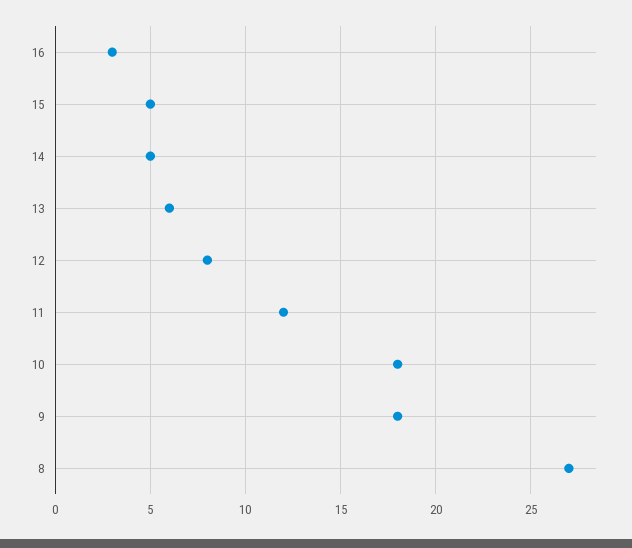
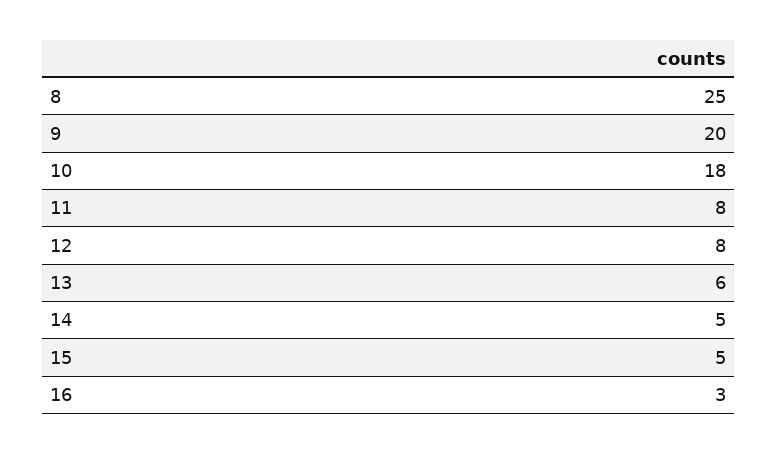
11: 12 -> 8
9: 18 -> 20
8: 27 -> 25

